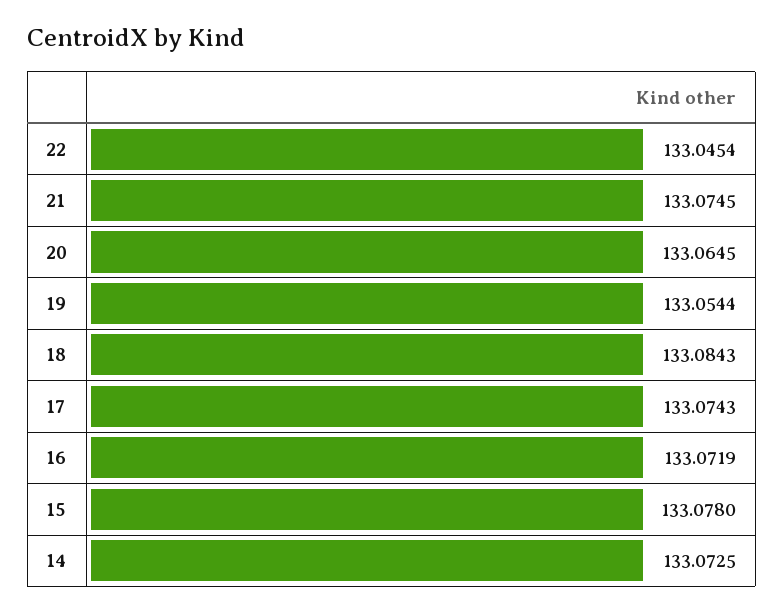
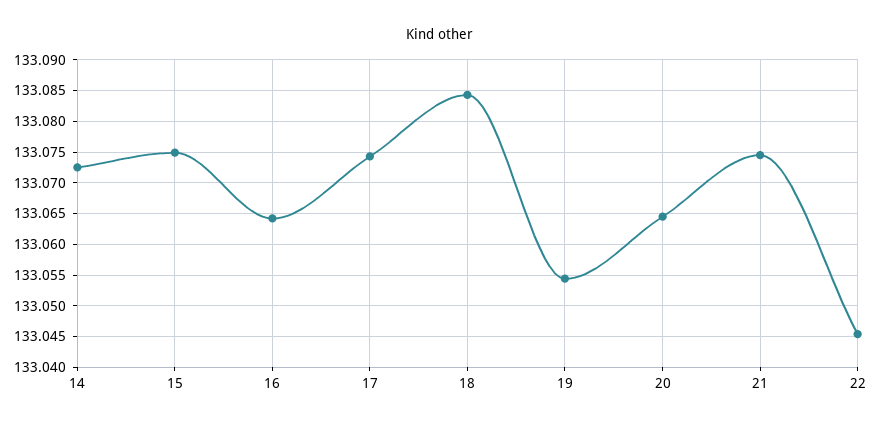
16: 133.0719 -> 133.064
15: 133.078 -> 133.075

